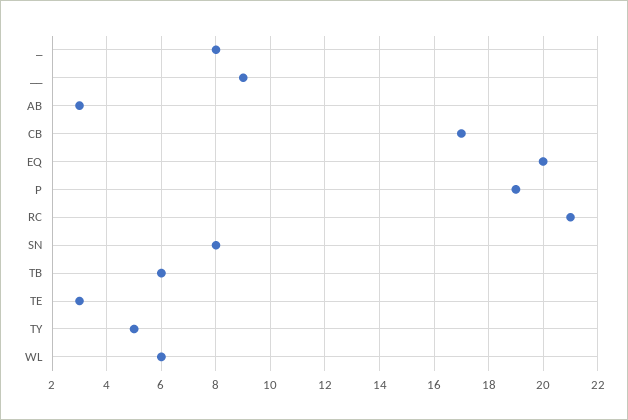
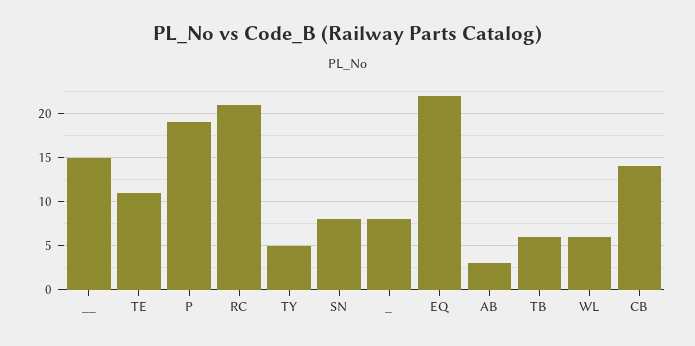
__: 9 -> 15
CB: 17 -> 14
EQ: 20 -> 22
TE: 3 -> 11

